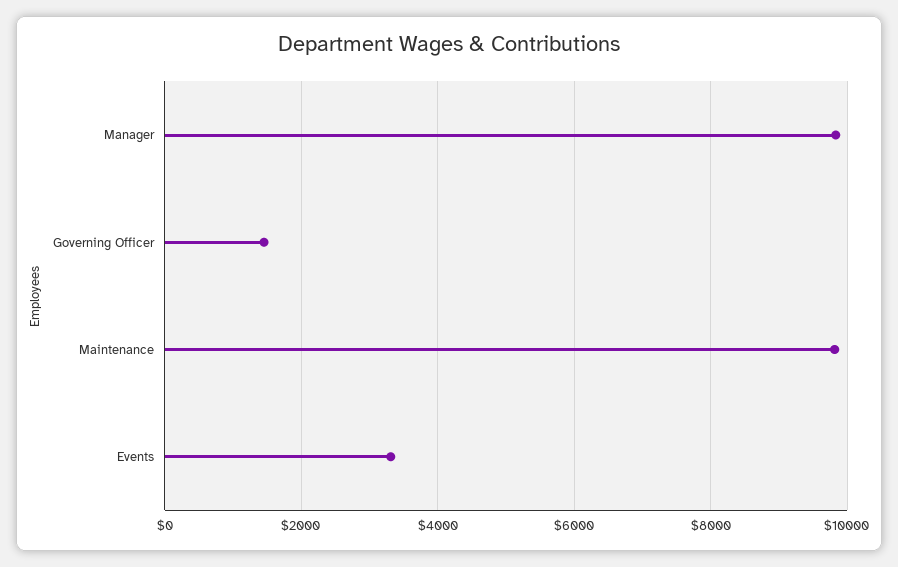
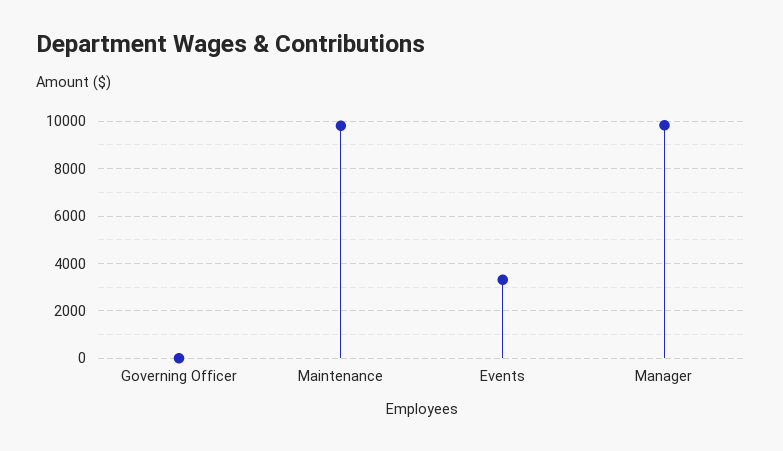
Governing Officer: 1400 -> 0

